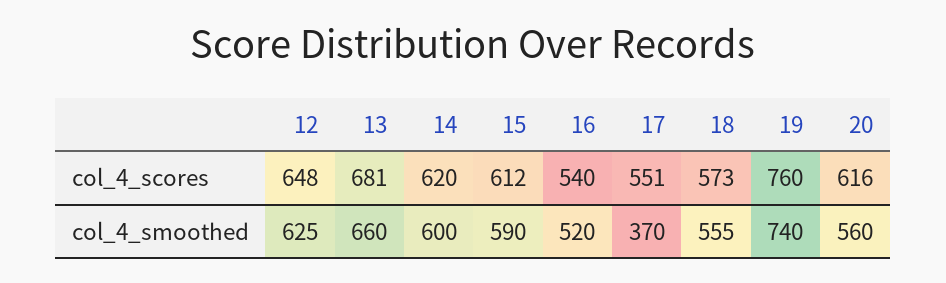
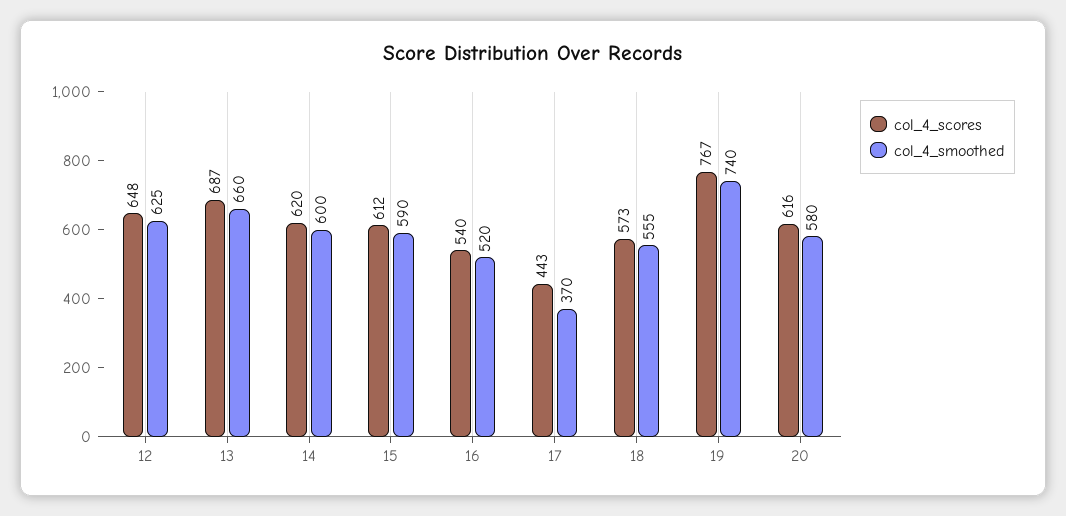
col_4_scores, 13: 681 -> 687
col_4_scores, 17: 551 -> 443
col_4_scores, 19: 760 -> 767
col_4_smoothed, 20: 560 -> 580

